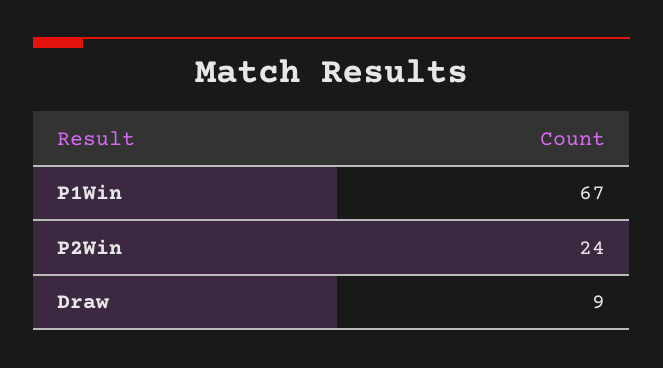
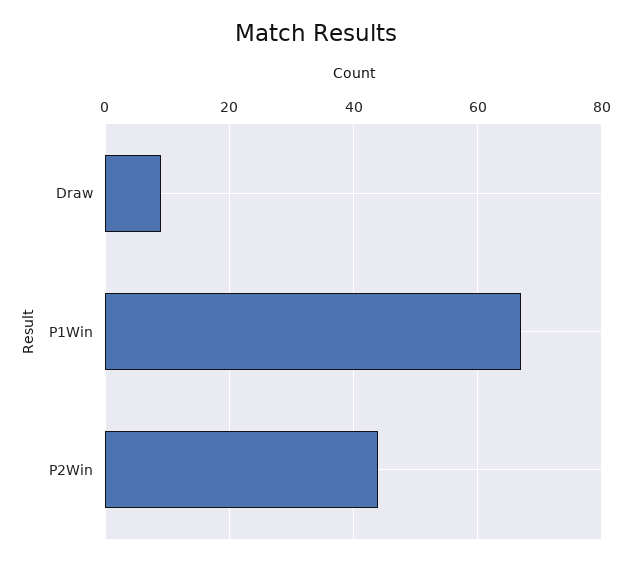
P2Win: 24 -> 45

